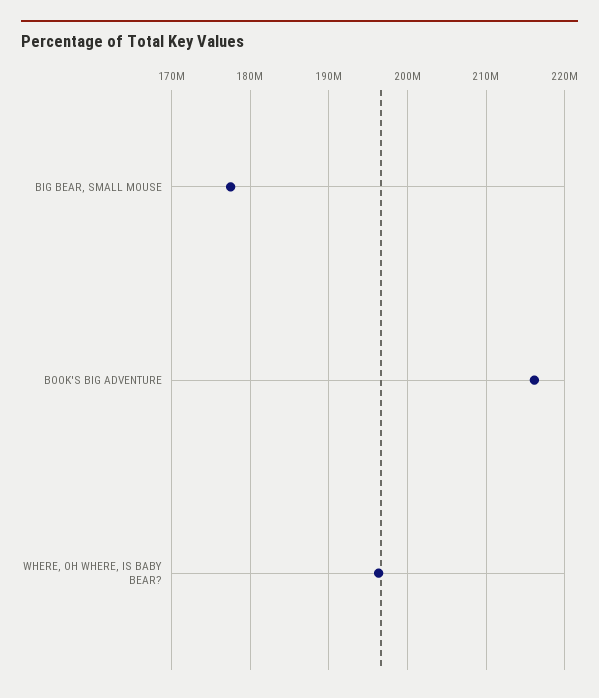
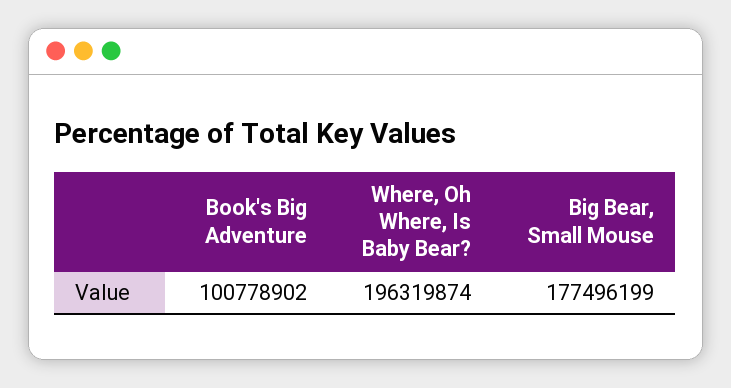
BOOK'S BIG ADVENTURE: 216000000 -> 100778902

